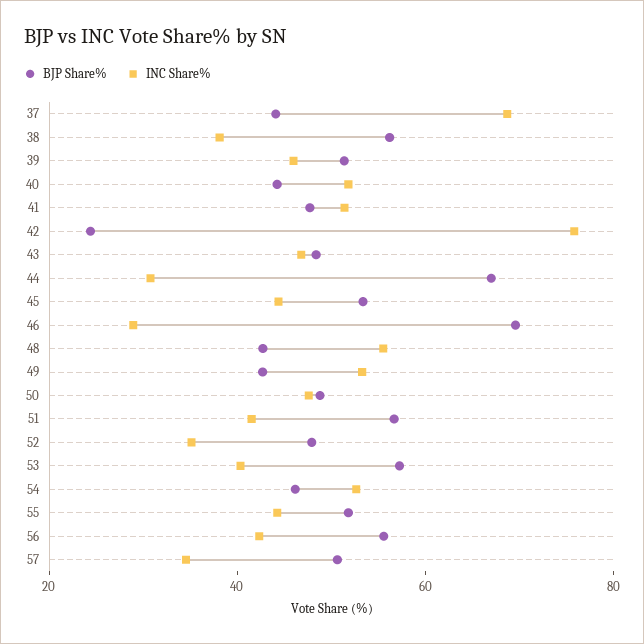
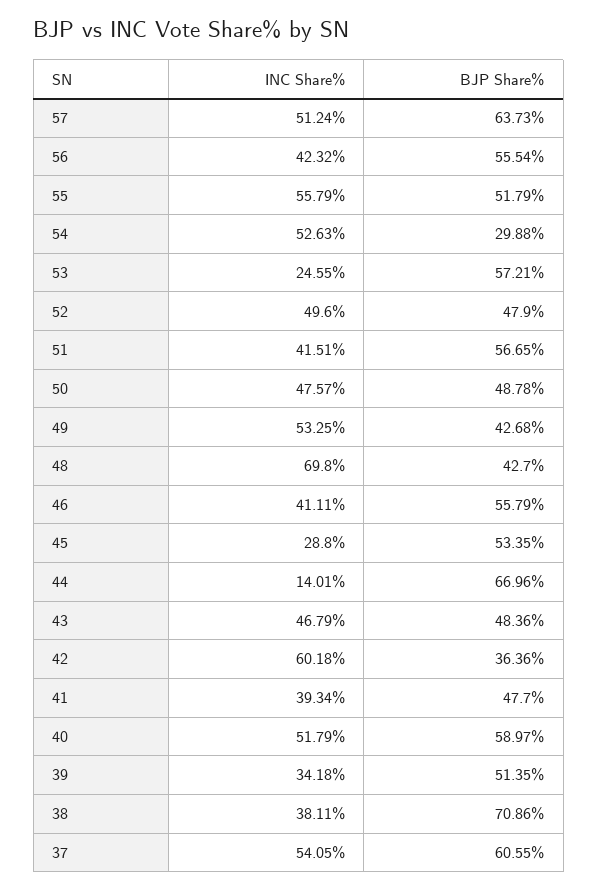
BJP Share%, 37: 45 -> 60.55
INC Share%, 37: 70 -> 54.05
BJP Share%, 38: 55 -> 70.86
INC Share%, 39: 45 -> 34.18
BJP Share%, 40: 45 -> 58.97
INC Share%, 41: 50 -> 39.34
BJP Share%, 42: 25 -> 36.36
INC Share%, 42: 75 -> 60.18
INC Share%, 44: 30 -> 14.01
INC Share%, 45: 45 -> 28.8
BJP Share%, 46: 70 -> 55.79
INC Share%, 46: 30 -> 41.11
INC Share%, 48: 55 -> 69.8
INC Share%, 52: 35 -> 49.6
INC Share%, 53: 40 -> 24.55
BJP Share%, 54: 45 -> 29.88
INC Share%, 55: 45 -> 55.79
BJP Share%, 57: 50 -> 63.73
INC Share%, 57: 35 -> 51.24

